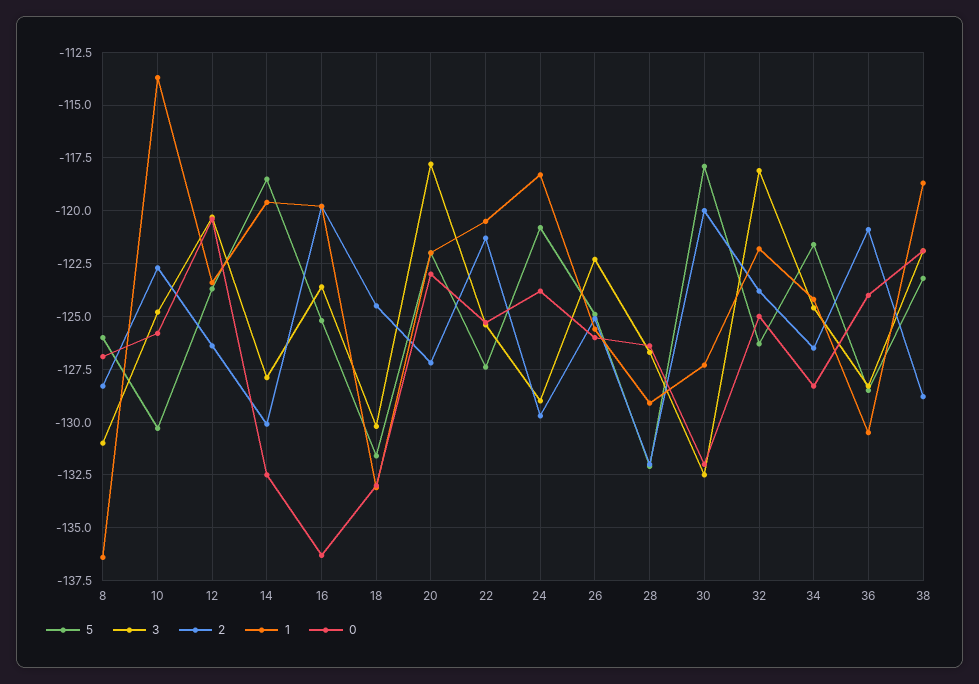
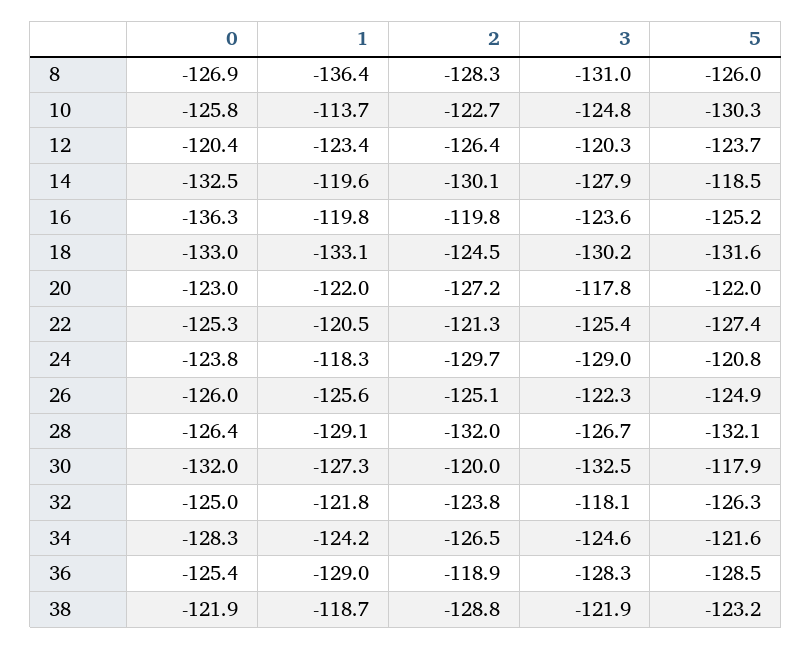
2, 36: -121 -> -118.9
1, 36: -130.5 -> -129
0, 36: -124 -> -125.4

